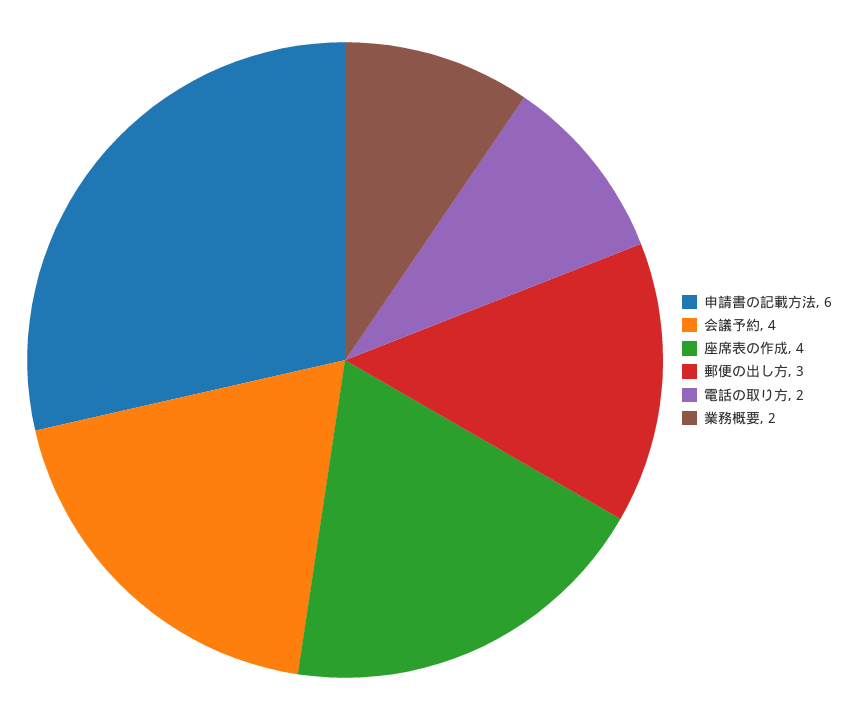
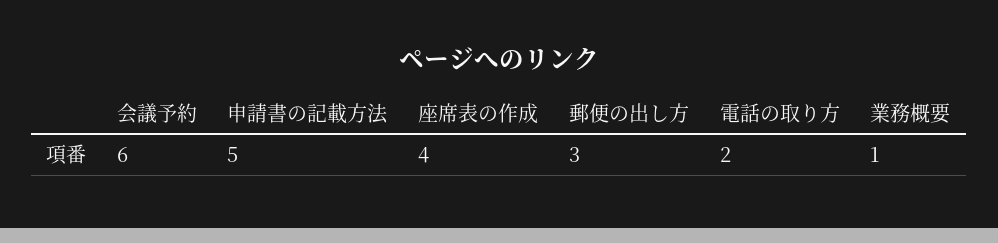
申請書の記載方法: 6 -> 5
会議予約: 4 -> 6
業務概要: 2 -> 1

